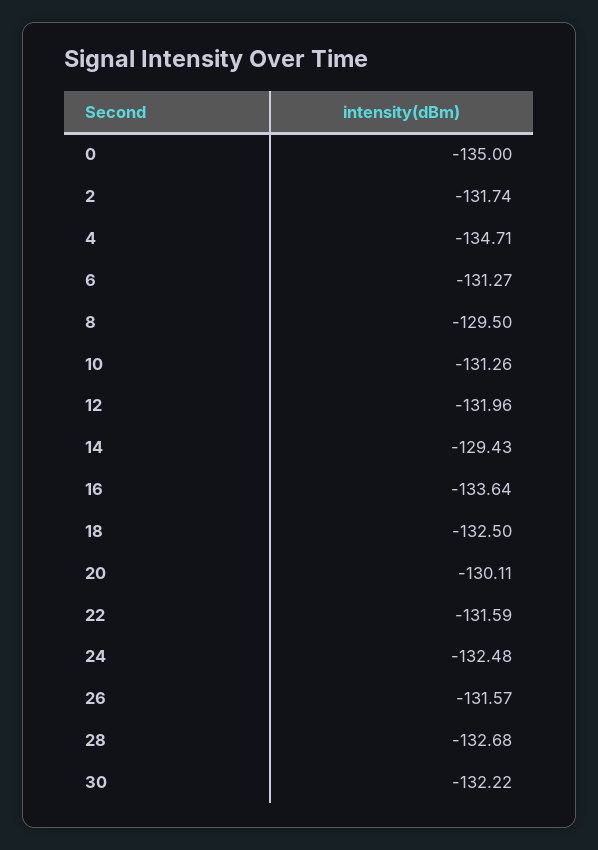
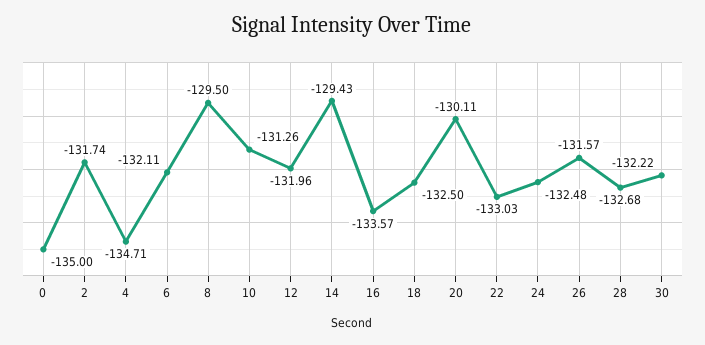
6: -131.27 -> -132.11
16: -133.64 -> -133.57
22: -131.59 -> -133.03

